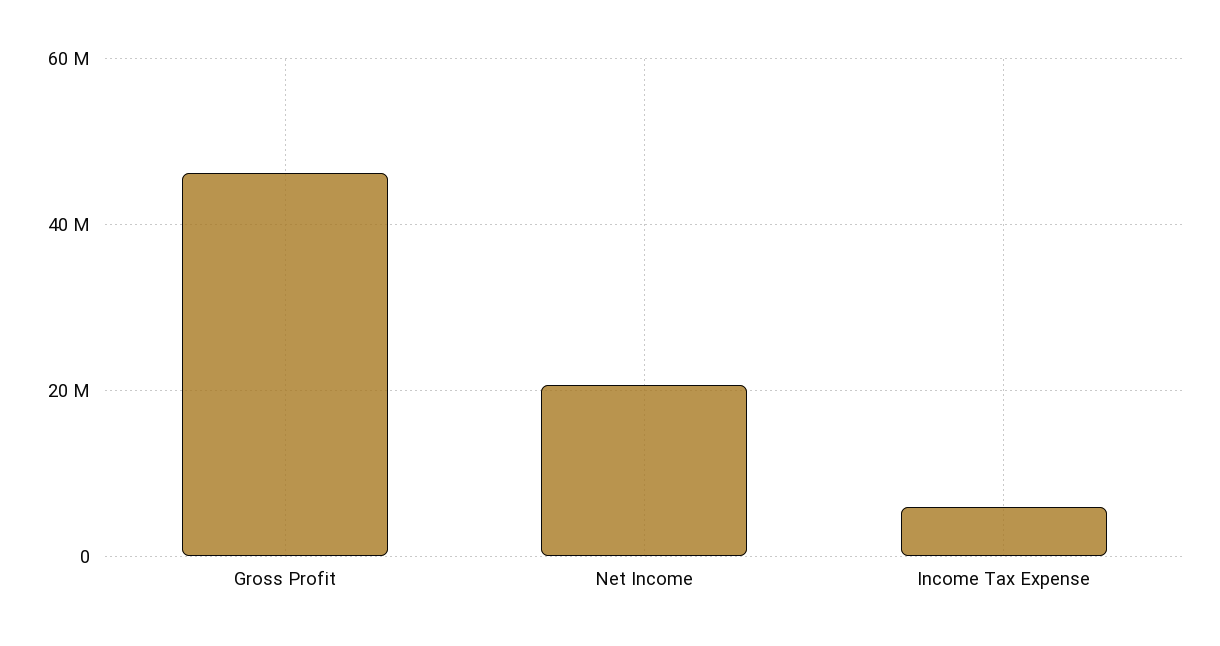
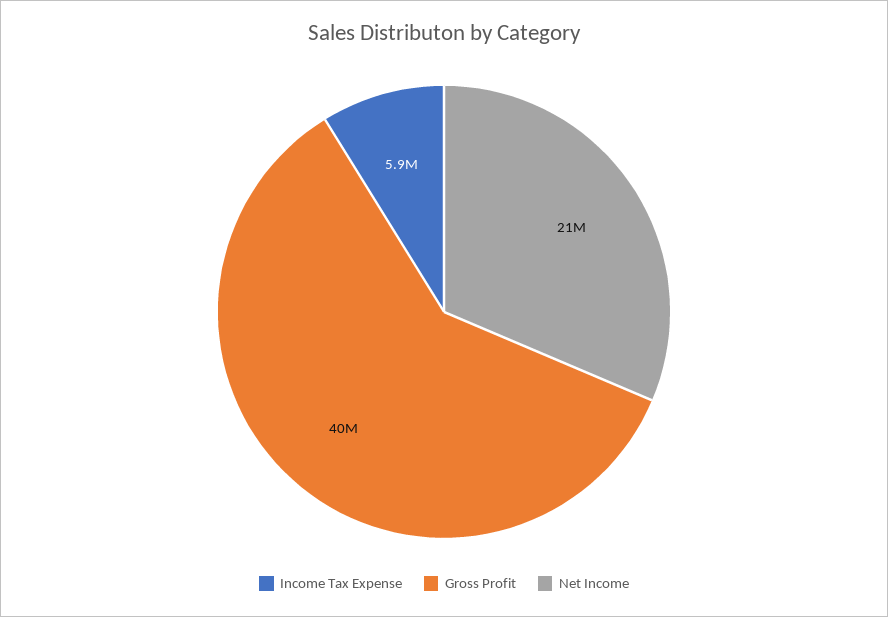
Gross Profit: 46000000 -> 40000000

